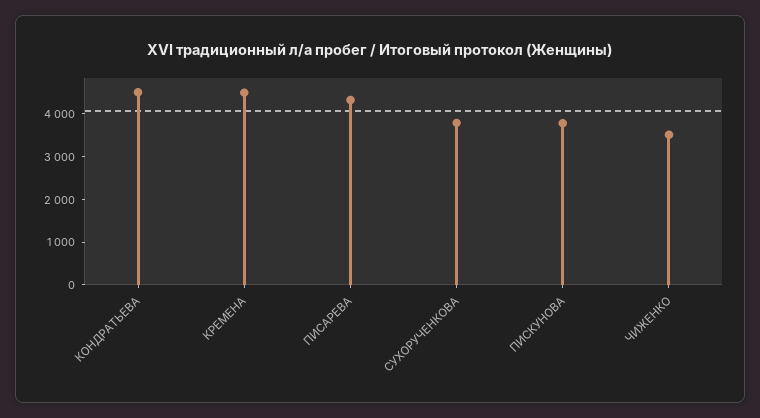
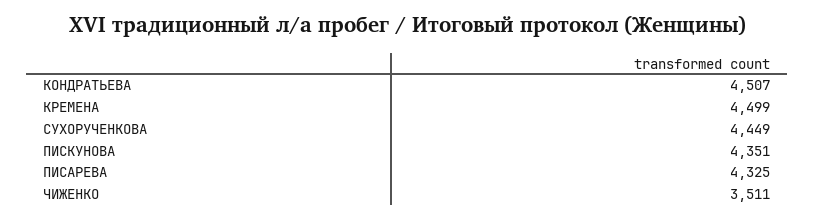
СУХОРУЧЕНКОВА: 3800 -> 4449
ПИСКУНОВА: 3800 -> 4351

